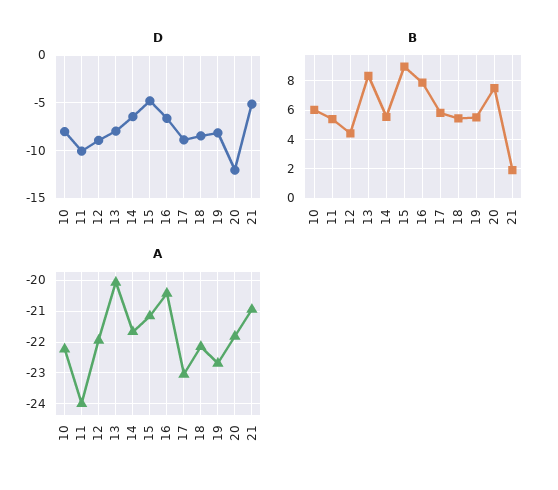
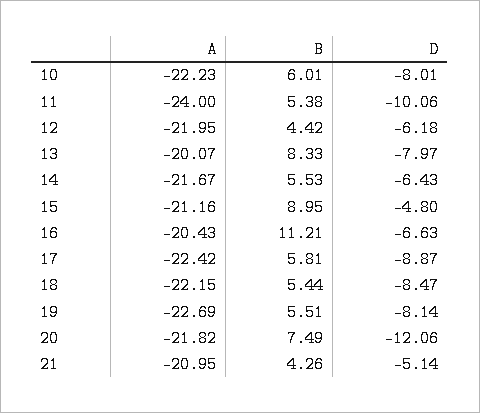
D, 12: -9 -> -6.18
B, 16: 8 -> 11.21
B, 21: 2 -> 4.26
A, 17: -23 -> -22.42

